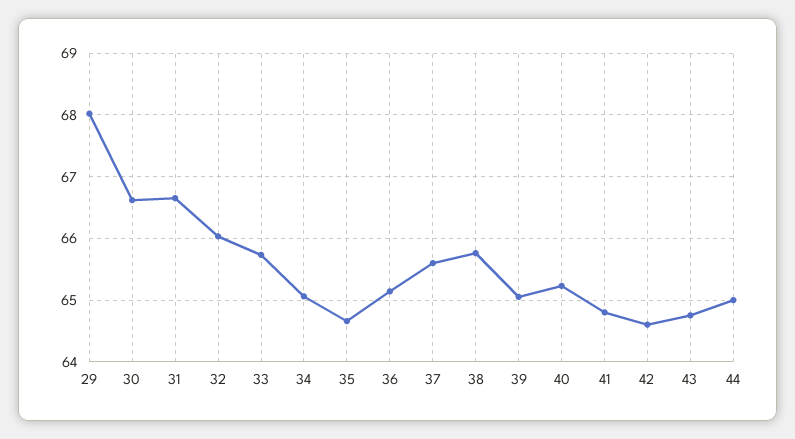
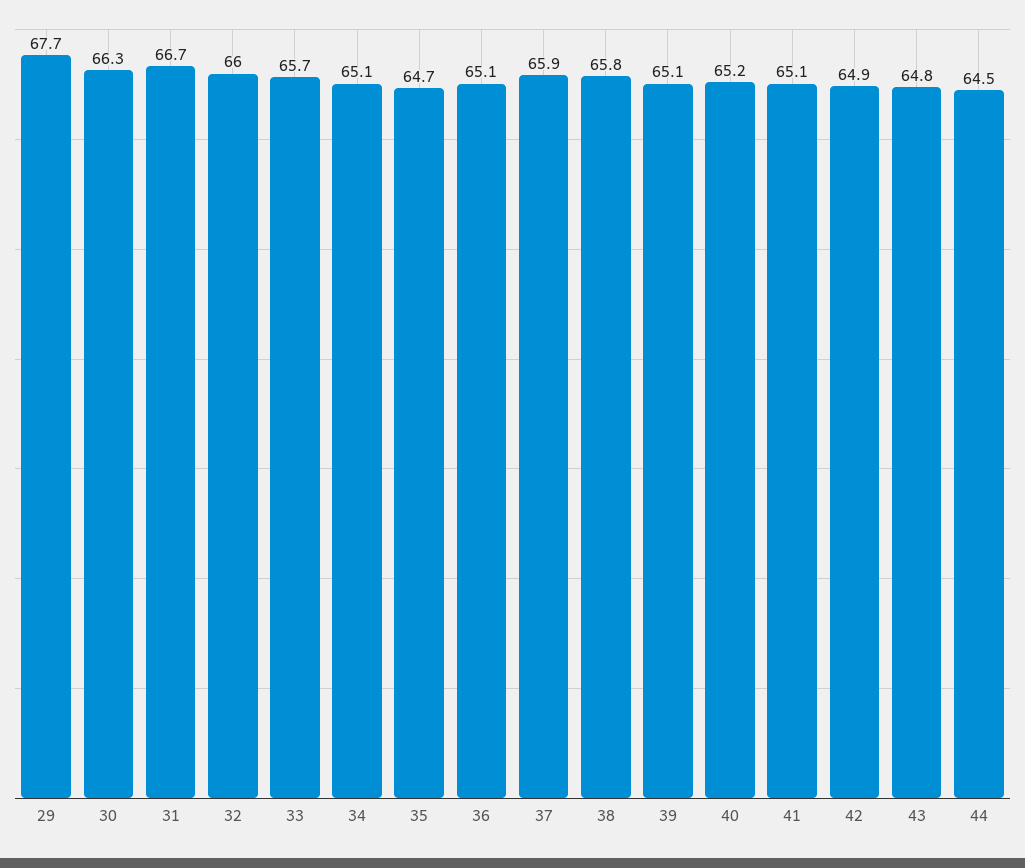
29: 68 -> 67.7
30: 66.6 -> 66.3
37: 65.6 -> 65.9
41: 64.8 -> 65.1
42: 64.6 -> 64.9
44: 65 -> 64.5

